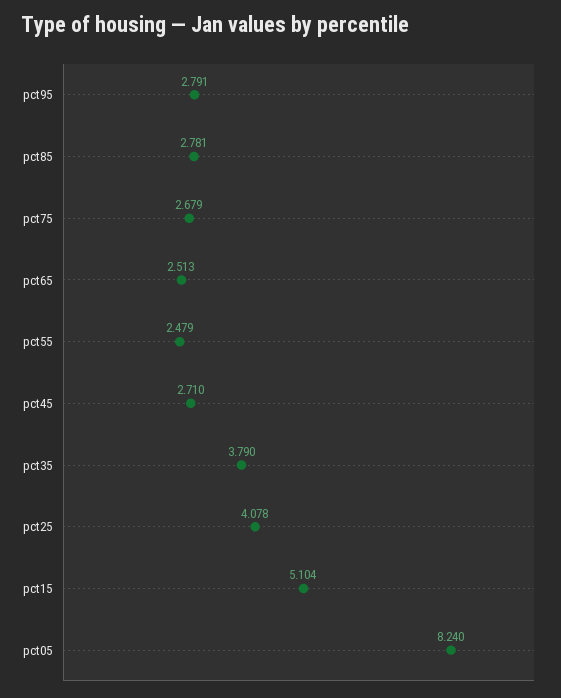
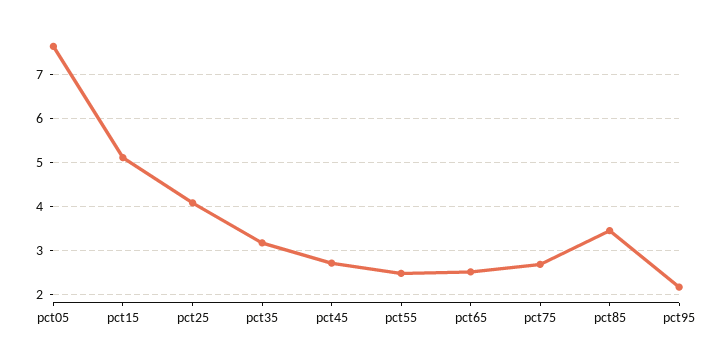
pct95: 2.791 -> 2.2
pct85: 2.781 -> 3.4
pct35: 3.79 -> 3.2
pct05: 8.24 -> 7.6

